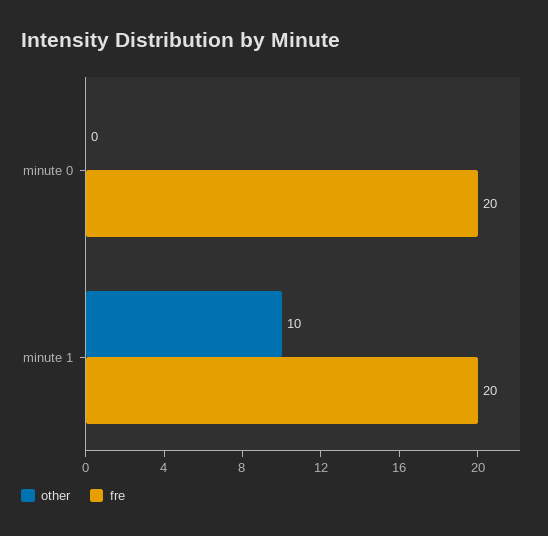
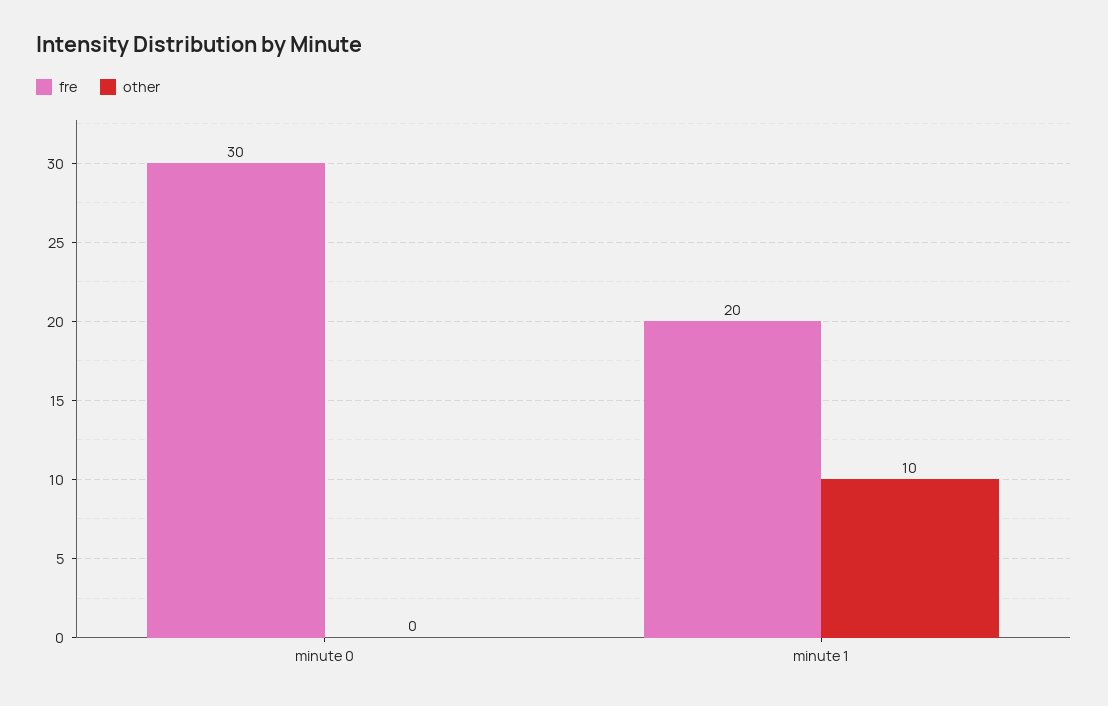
fre, minute 0: 20 -> 30

